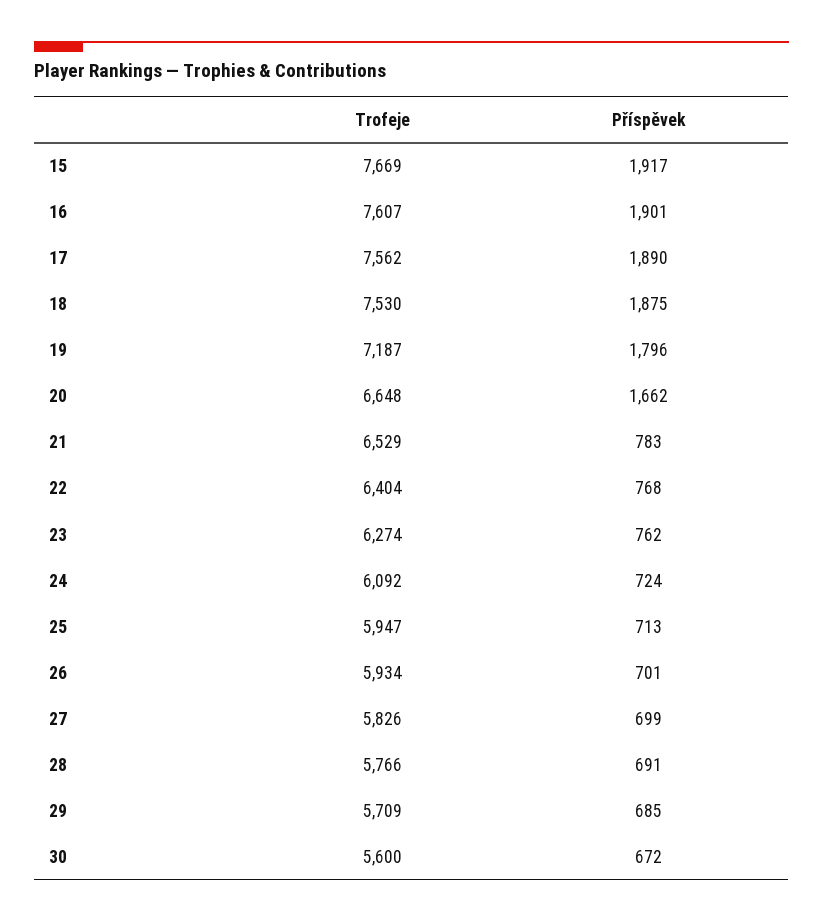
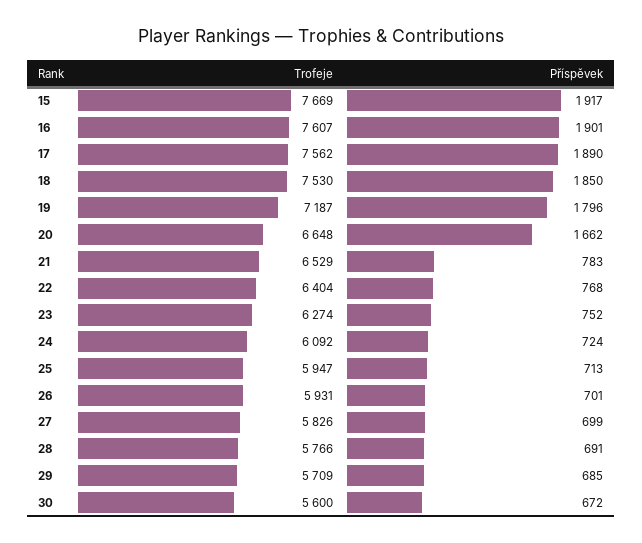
Příspěvek, 18: 1875 -> 1850
Příspěvek, 23: 762 -> 752
Trofeje, 26: 5934 -> 5931

